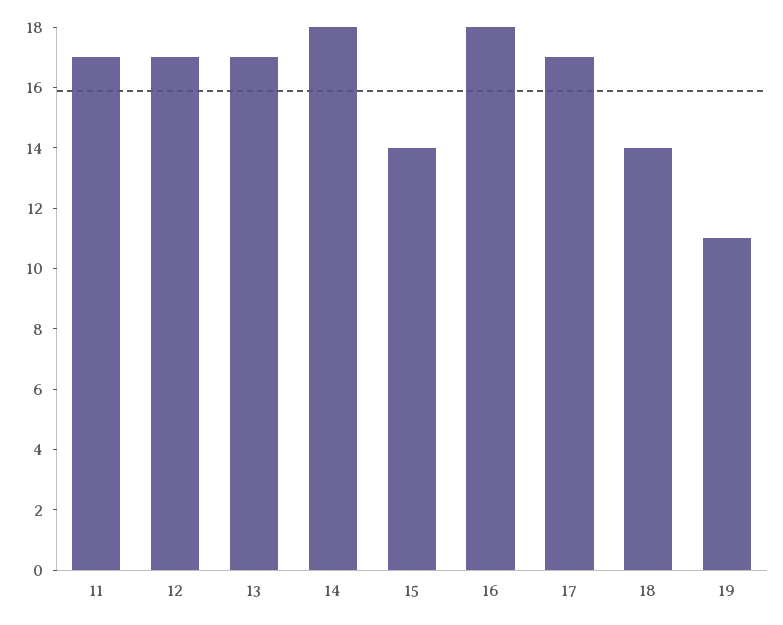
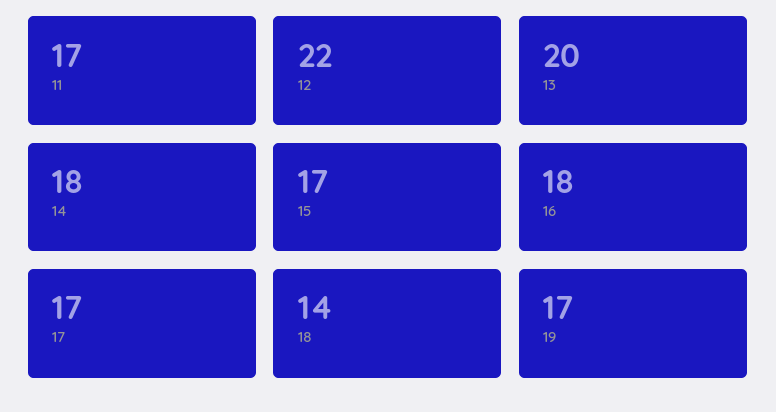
12: 17 -> 22
13: 17 -> 20
15: 14 -> 17
19: 11 -> 17

